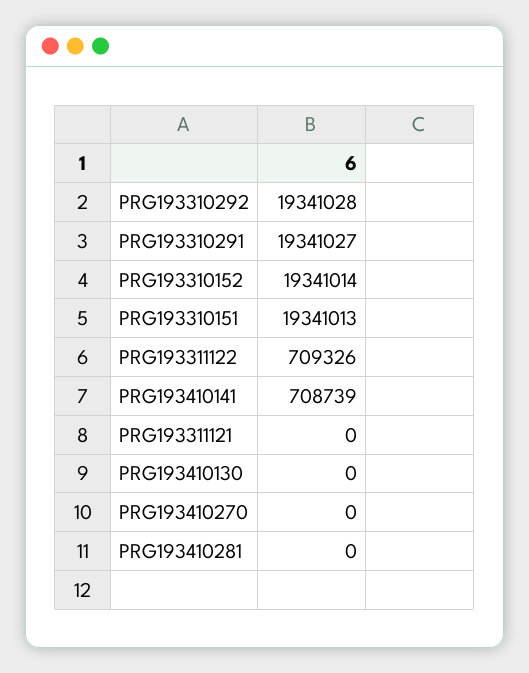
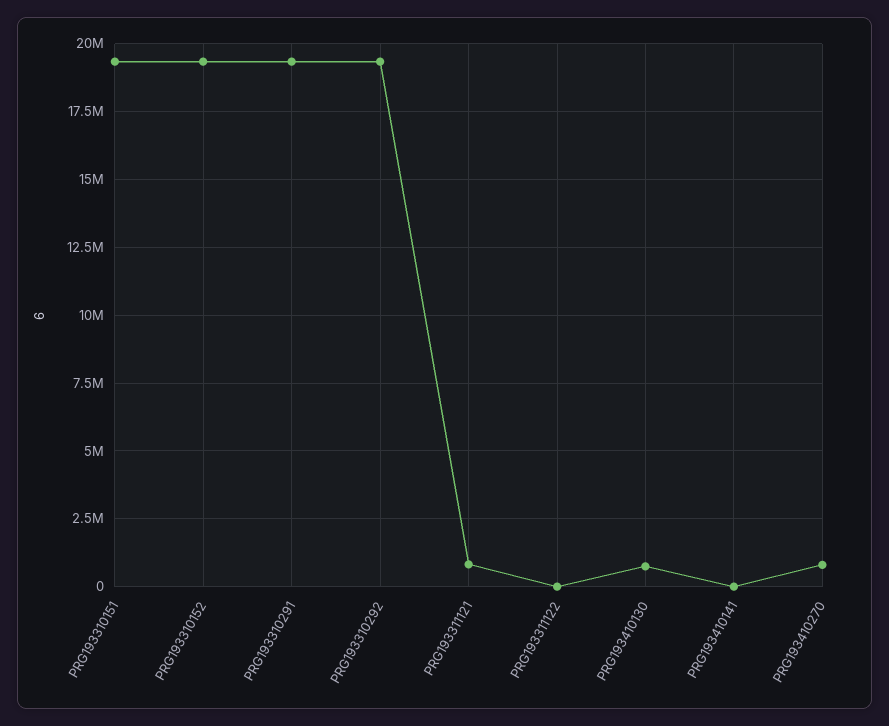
PRG193311122: 709326 -> 0
PRG193410141: 708739 -> 0
PRG193311121: 0 -> 750000
PRG193410130: 0 -> 750000
PRG193410270: 0 -> 750000
PRG193410281: 0 -> none

